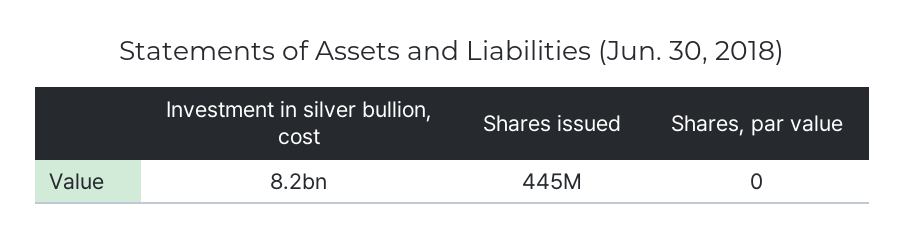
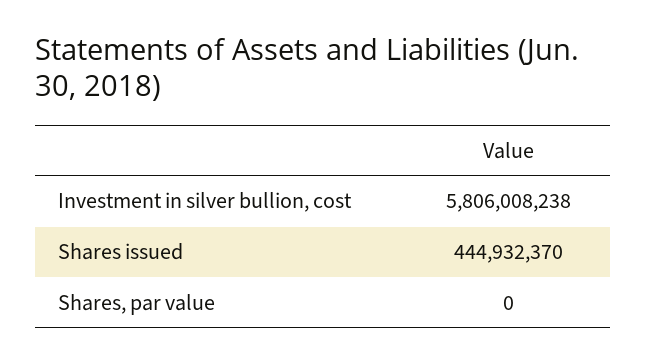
Investment in silver bullion, cost: 8200000000 -> 5806008238

